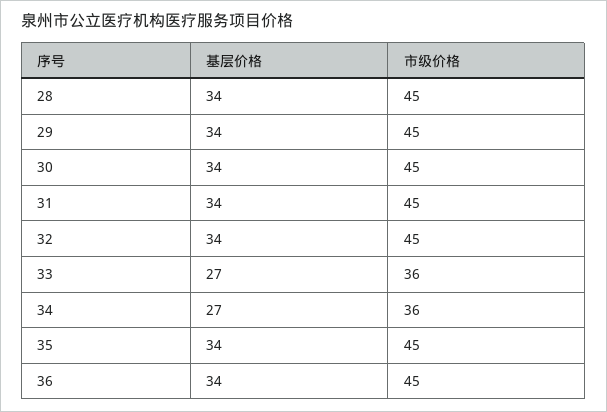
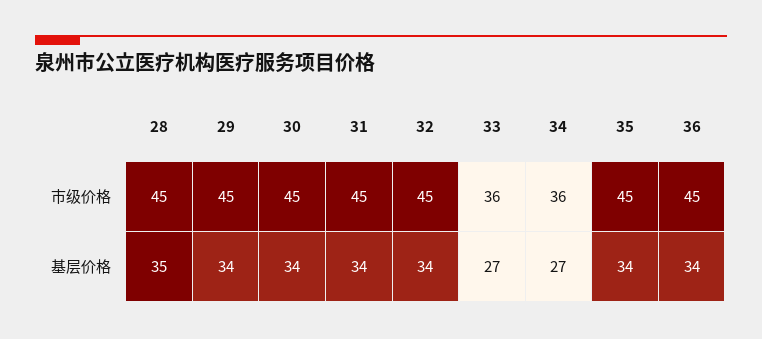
基层价格, 28: 34 -> 35

